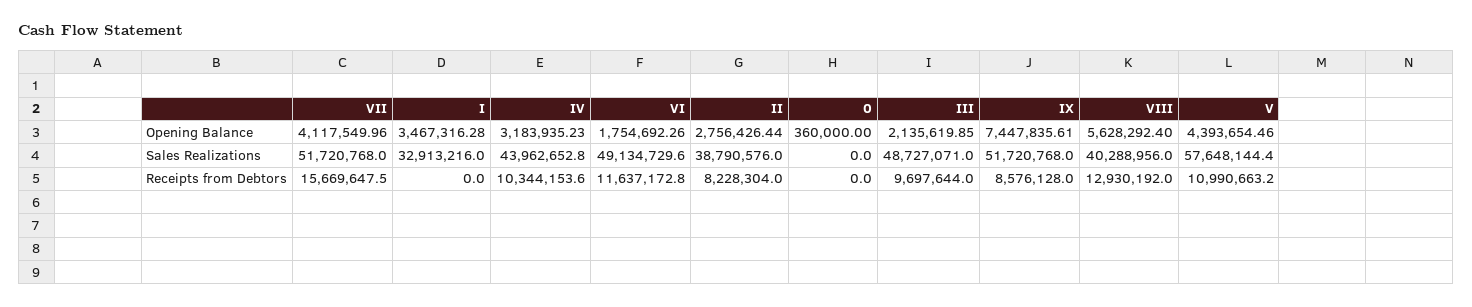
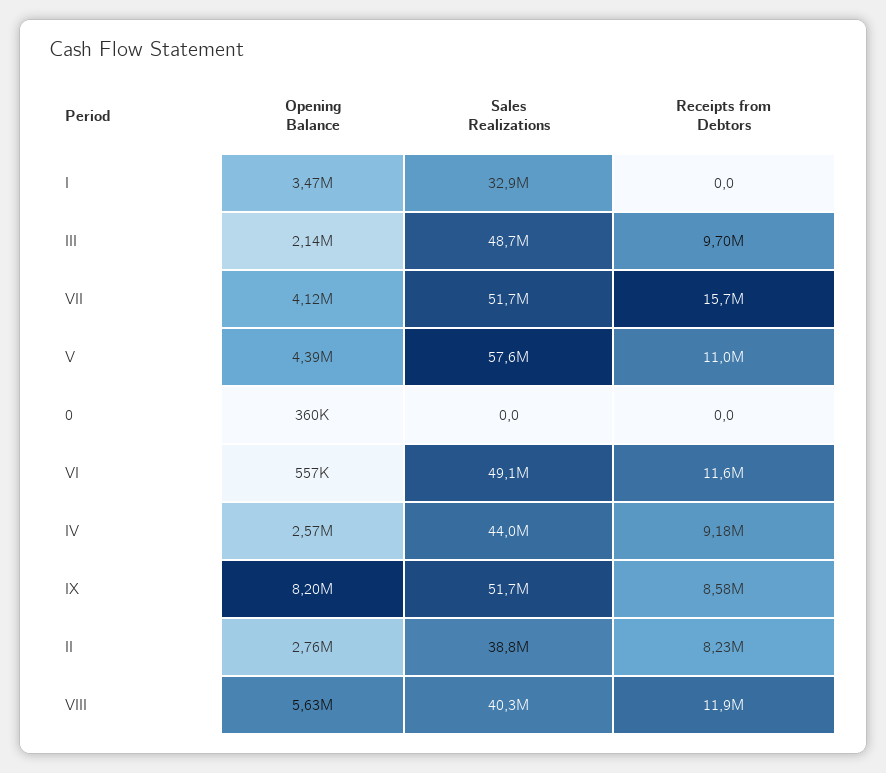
IV, Opening Balance: 3183935.23 -> 2570000
VI, Opening Balance: 1754692.26 -> 557000
IX, Opening Balance: 7447835.61 -> 8200000
IV, Receipts from Debtors: 10344153.6 -> 9180000
VIII, Receipts from Debtors: 12930192 -> 11900000

